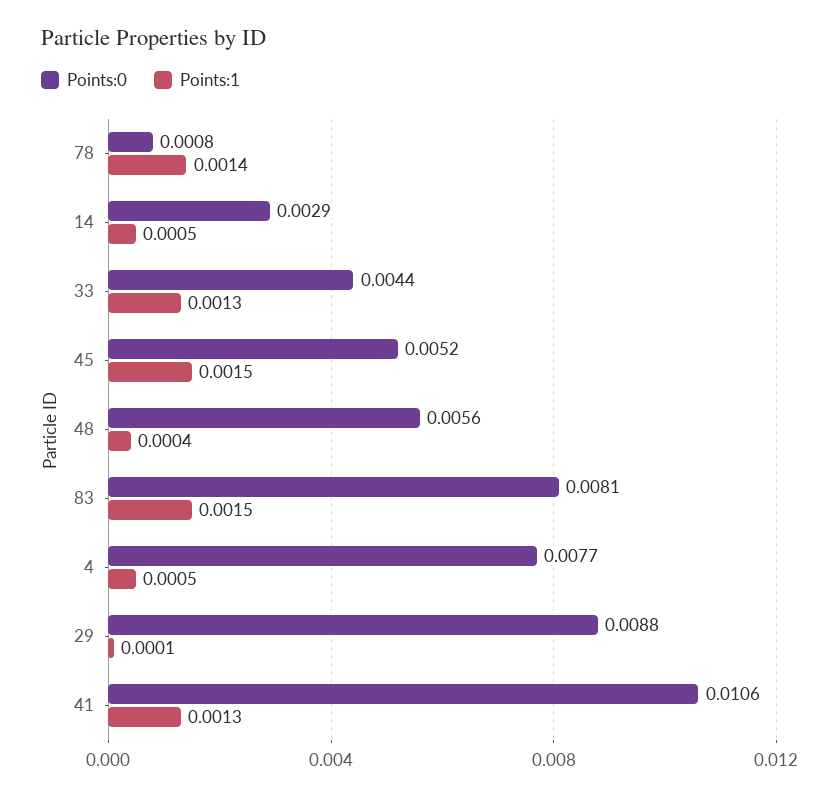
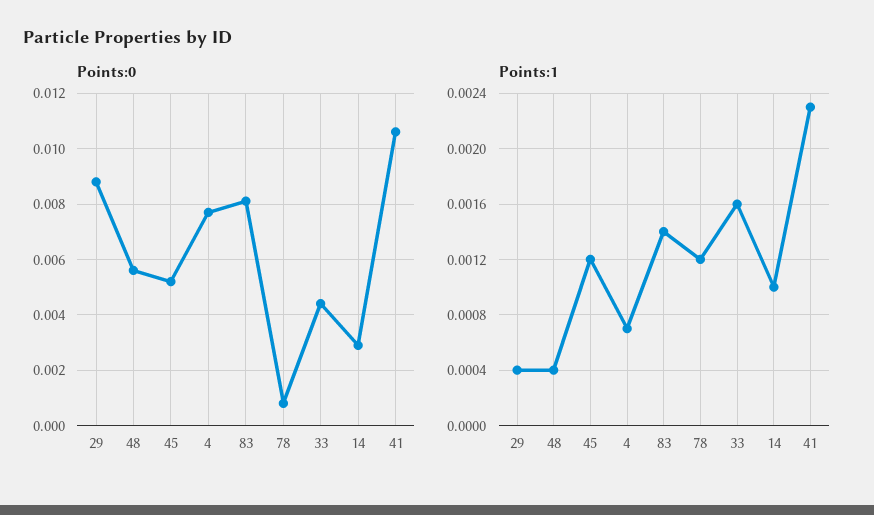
Points:1, 78: 0.0014 -> 0.0012
Points:1, 14: 0.0005 -> 0.001
Points:1, 33: 0.0013 -> 0.0016
Points:1, 45: 0.0015 -> 0.0012
Points:1, 83: 0.0015 -> 0.0014
Points:1, 4: 0.0005 -> 0.0007
Points:1, 29: 0.0001 -> 0.0004
Points:1, 41: 0.0013 -> 0.0023

